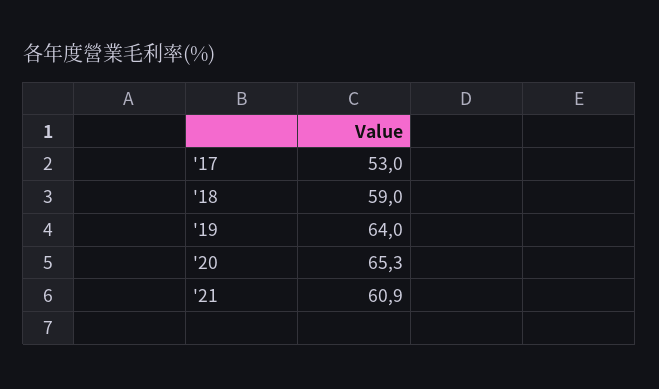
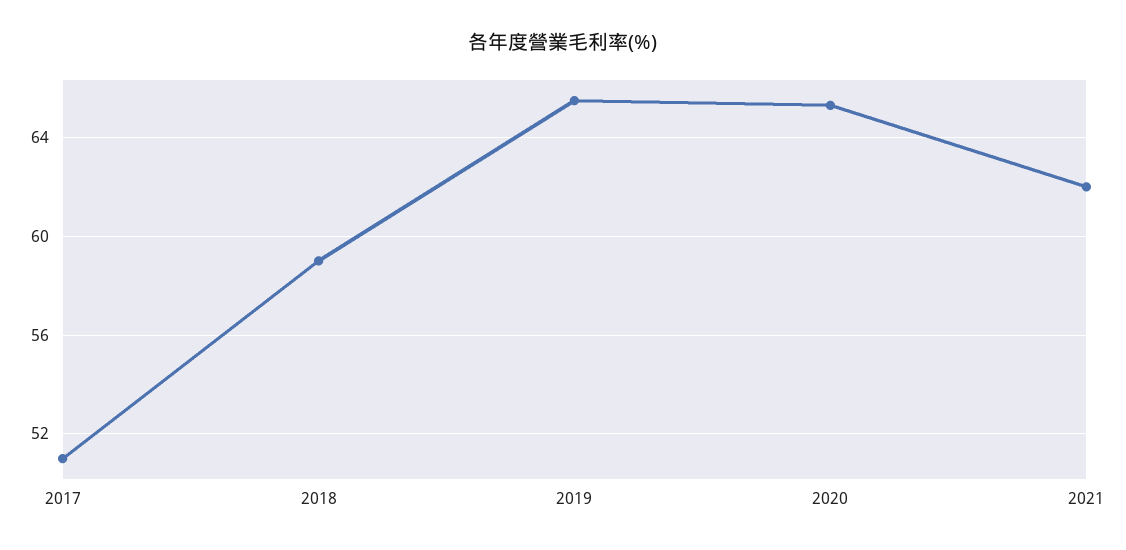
'17: 53 -> 51
'19: 64 -> 65.5
'21: 60.9 -> 62

